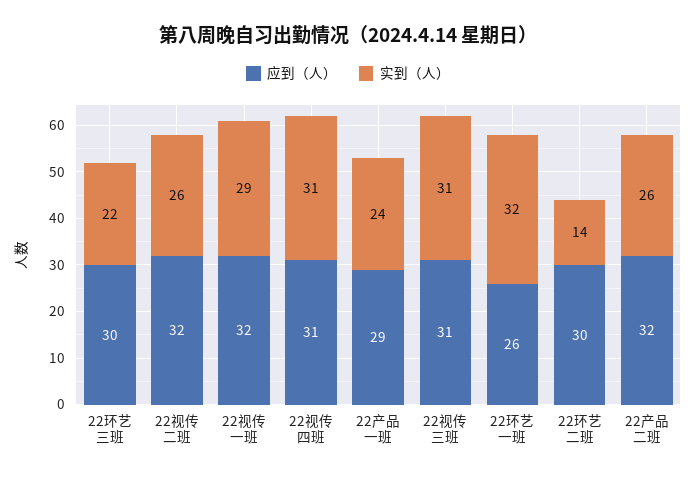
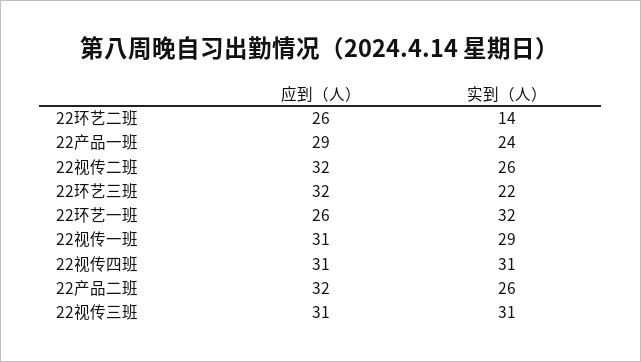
应到（人）, 22环艺三班: 30 -> 32
应到（人）, 22视传一班: 32 -> 31
应到（人）, 22环艺二班: 30 -> 26

